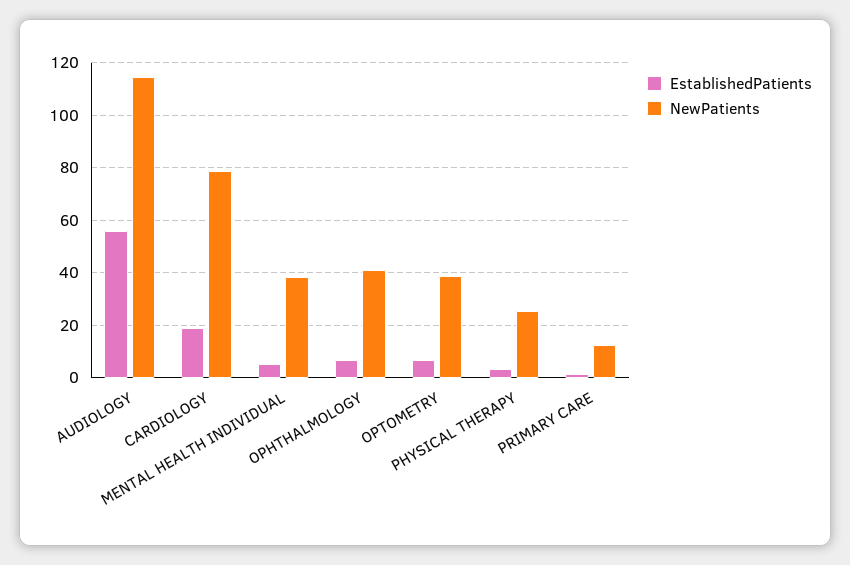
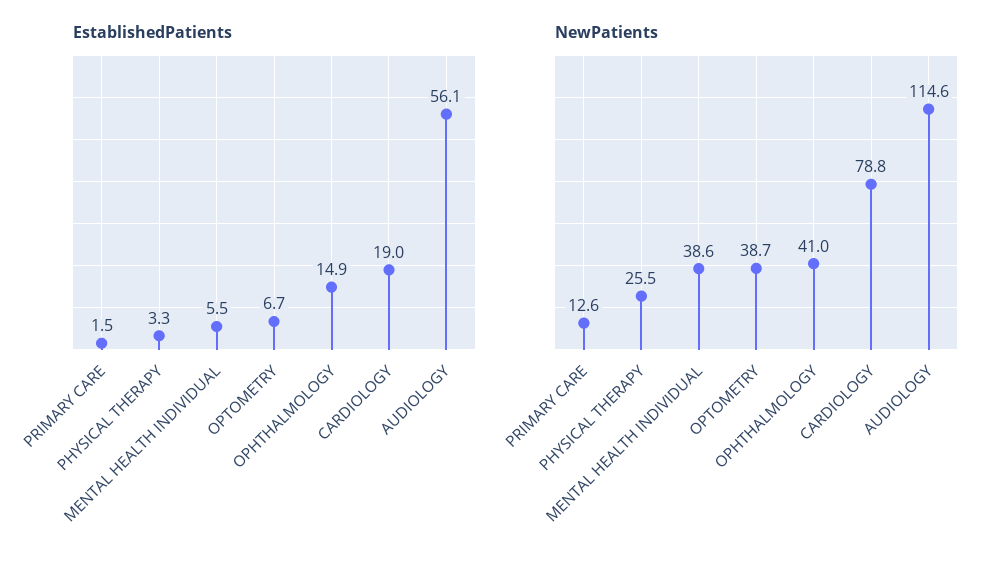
EstablishedPatients, OPHTHALMOLOGY: 7.5 -> 14.9

